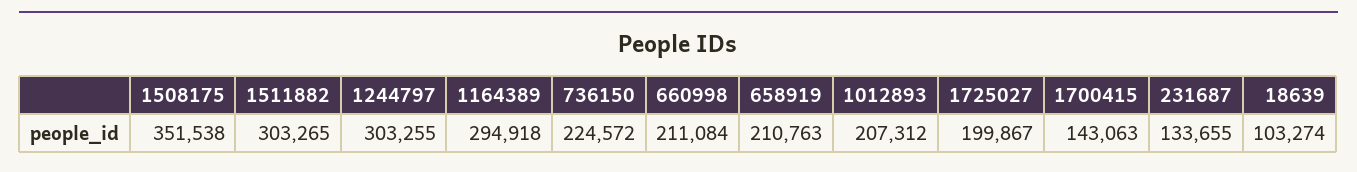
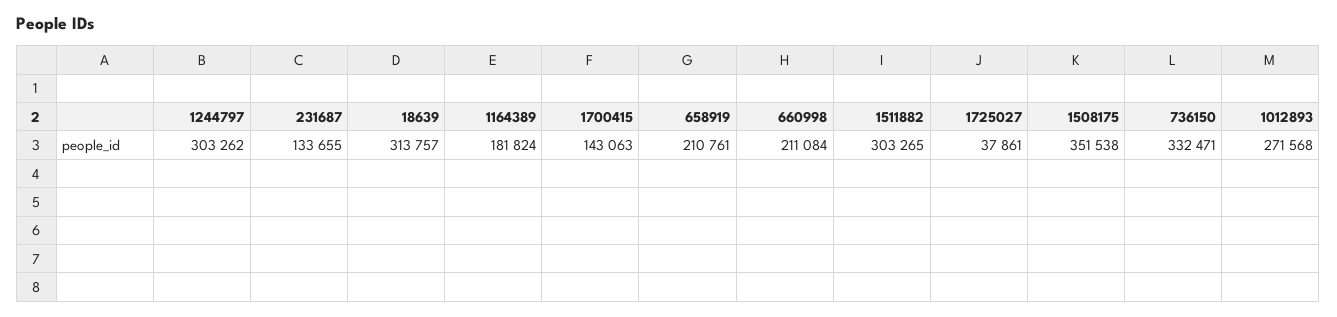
1244797: 303255 -> 303262
1164389: 294918 -> 181824
736150: 224572 -> 332471
658919: 210763 -> 210761
1012893: 207312 -> 271568
1725027: 199867 -> 37861
18639: 103274 -> 313757

